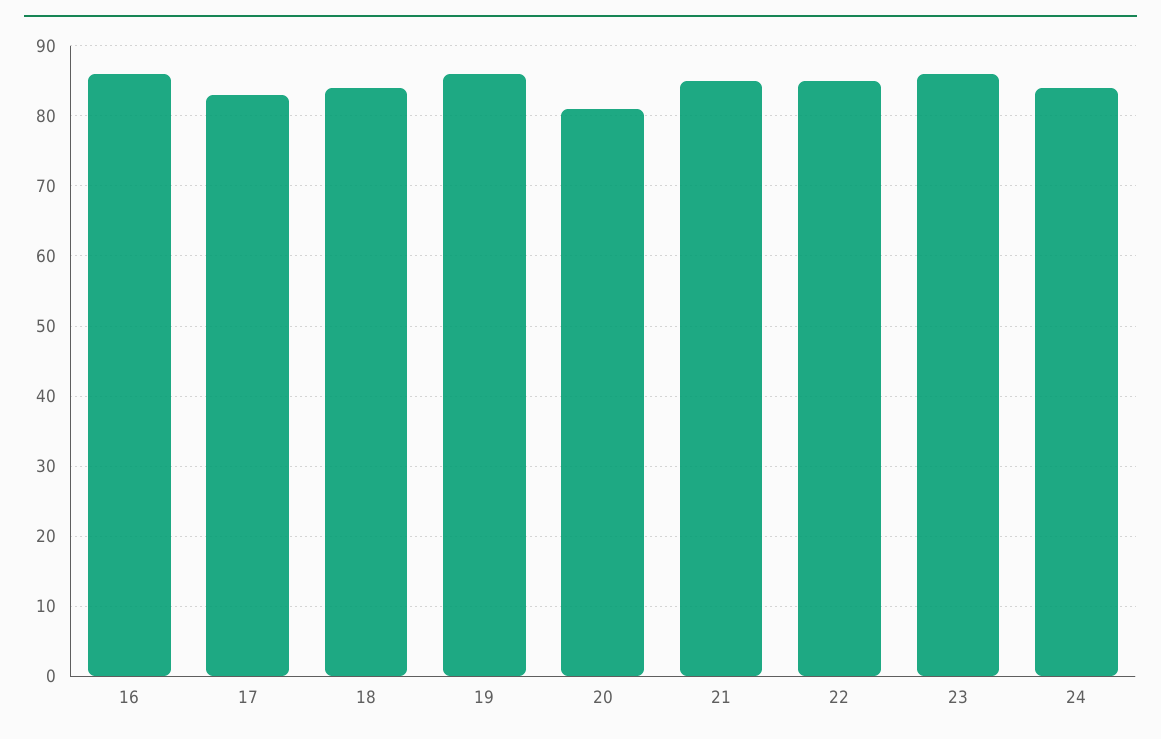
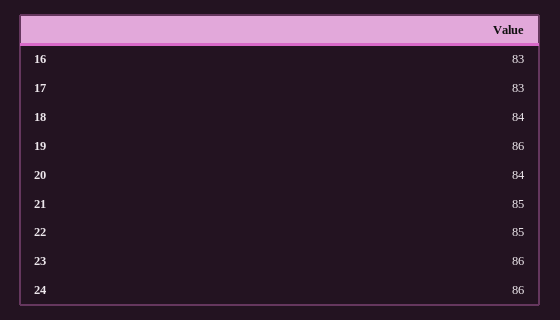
16: 86 -> 83
20: 81 -> 84
24: 84 -> 86

